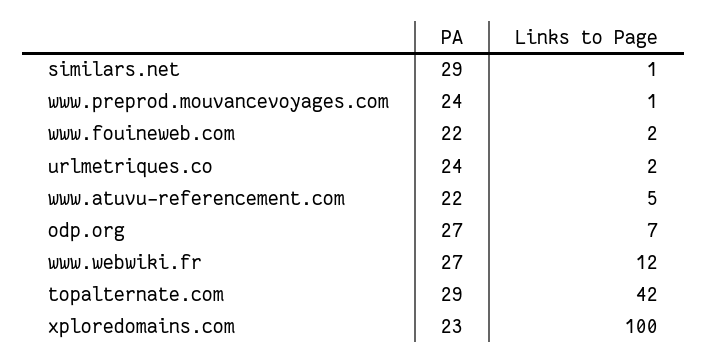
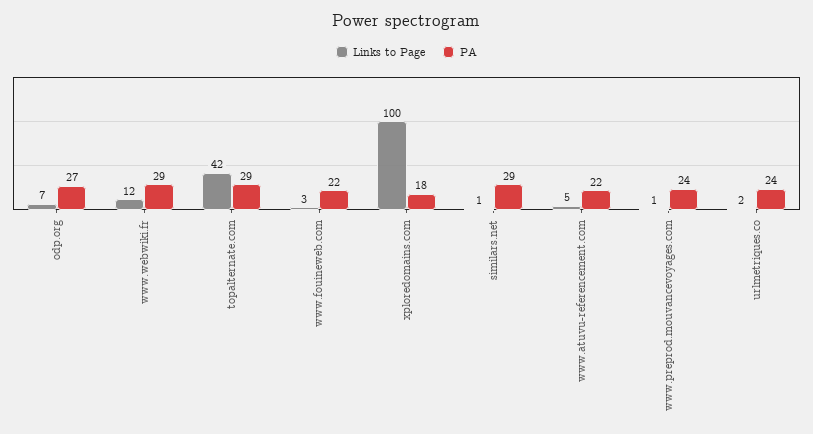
Links to Page, www.fouineweb.com: 2 -> 3
PA, www.webwiki.fr: 27 -> 29
PA, xploredomains.com: 23 -> 18

